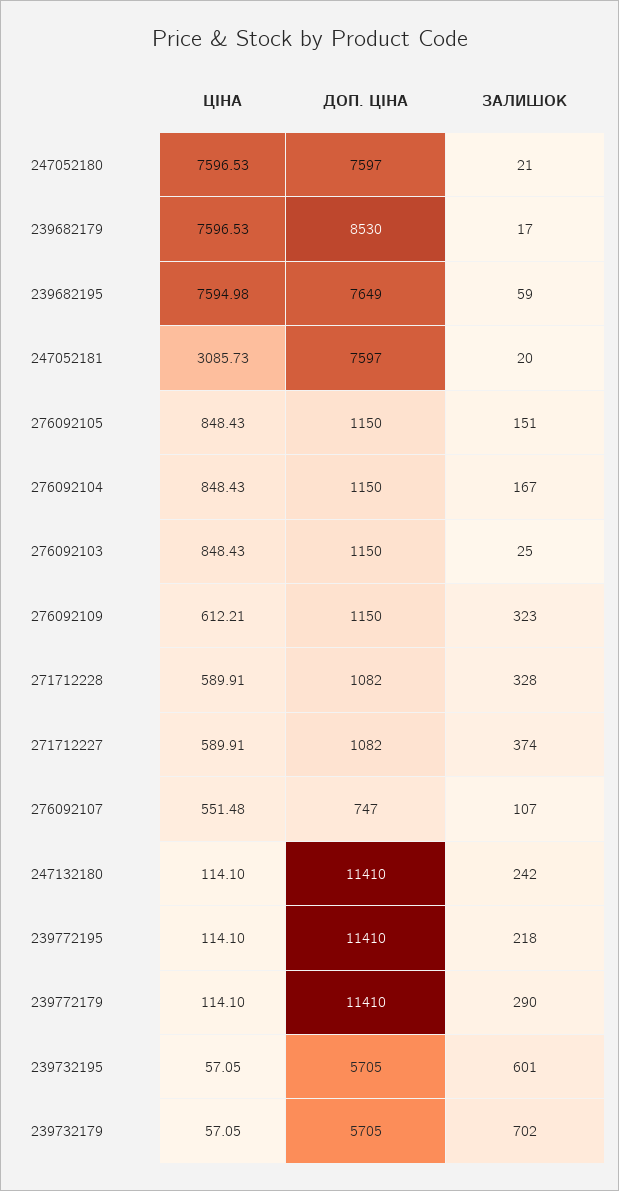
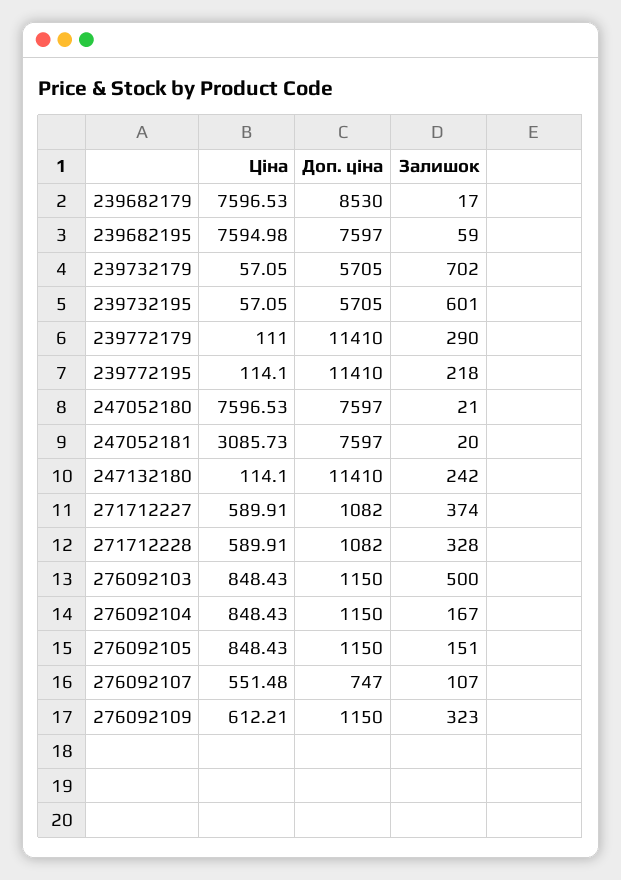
ДОП. ЦІНА, 239682195: 7649 -> 7597
ЗАЛИШОК, 276092103: 25 -> 500
ЦІНА, 239772179: 114.1 -> 111

